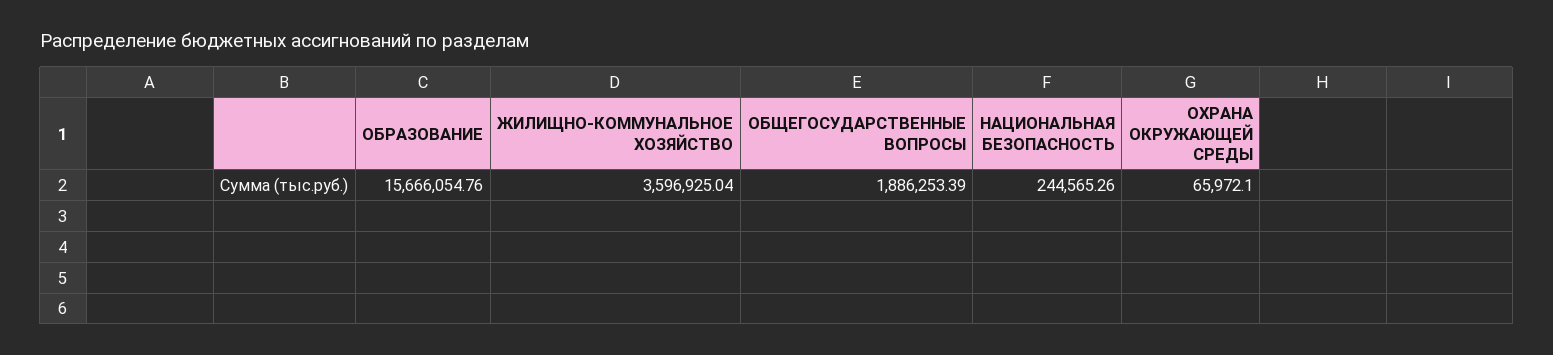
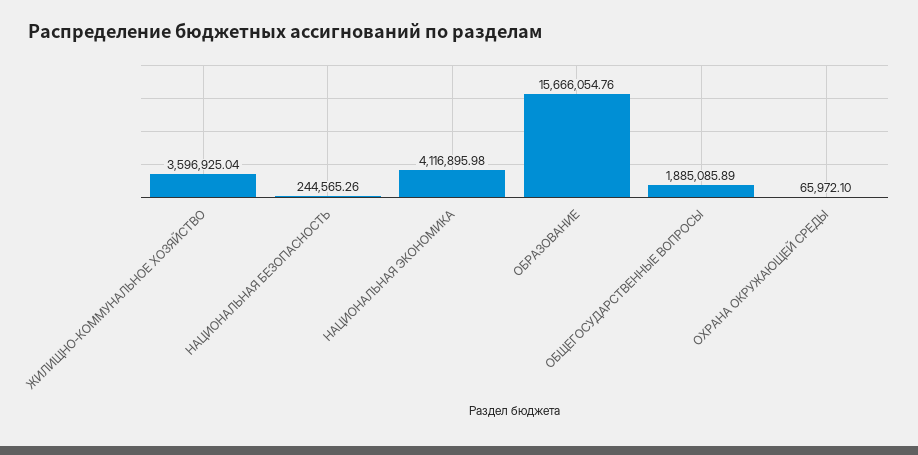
ОБЩЕГОСУДАРСТВЕННЫЕ ВОПРОСЫ: 1886253.39 -> 1885085.89
НАЦИОНАЛЬНАЯ ЭКОНОМИКА: none -> 4116895.98

